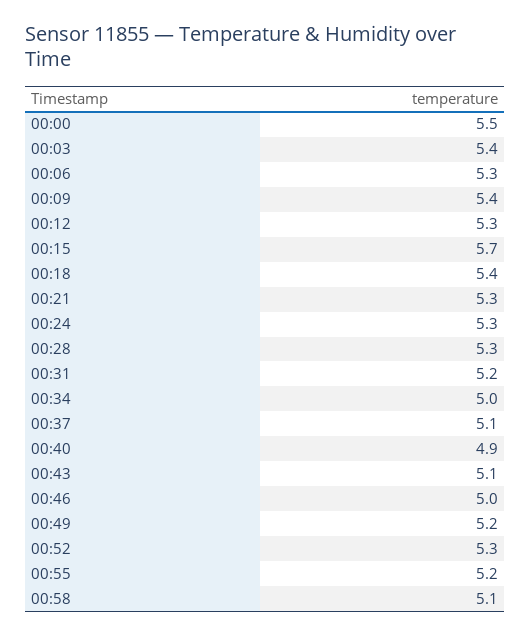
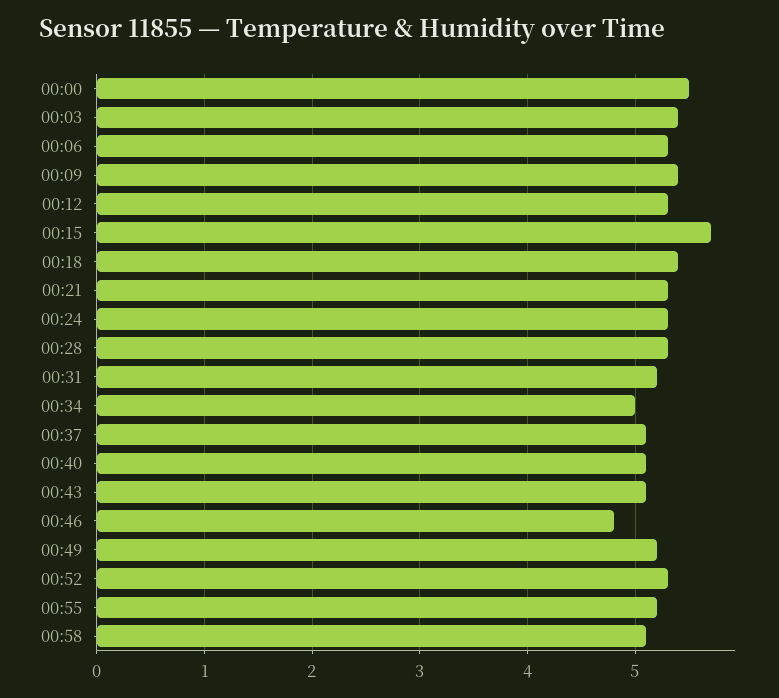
00:40: 4.9 -> 5.1
00:46: 5 -> 4.8

